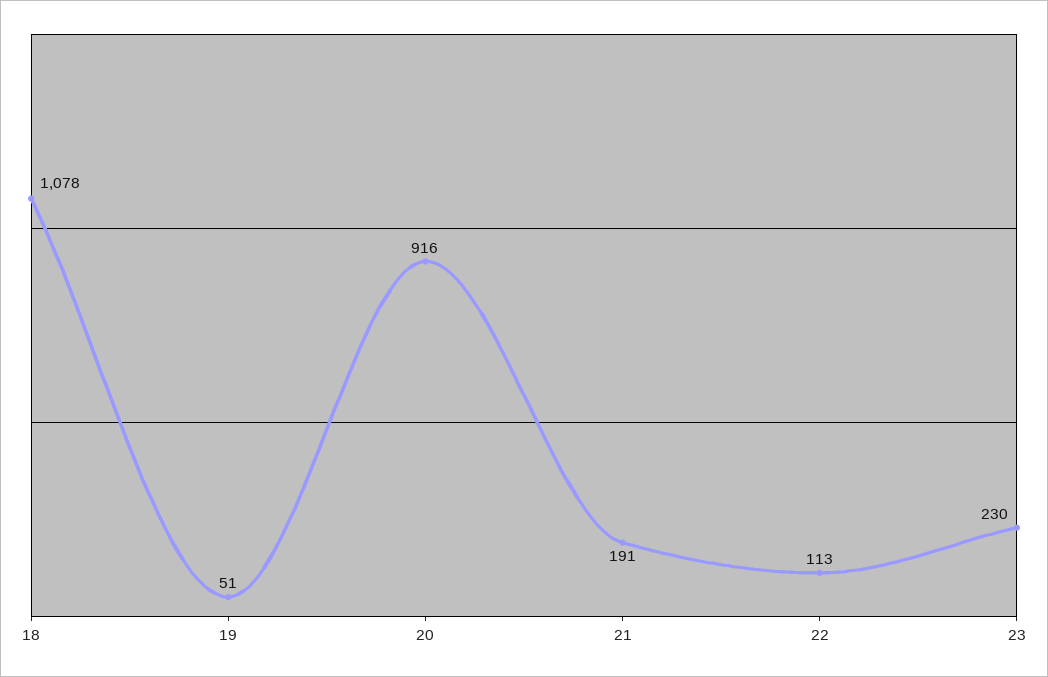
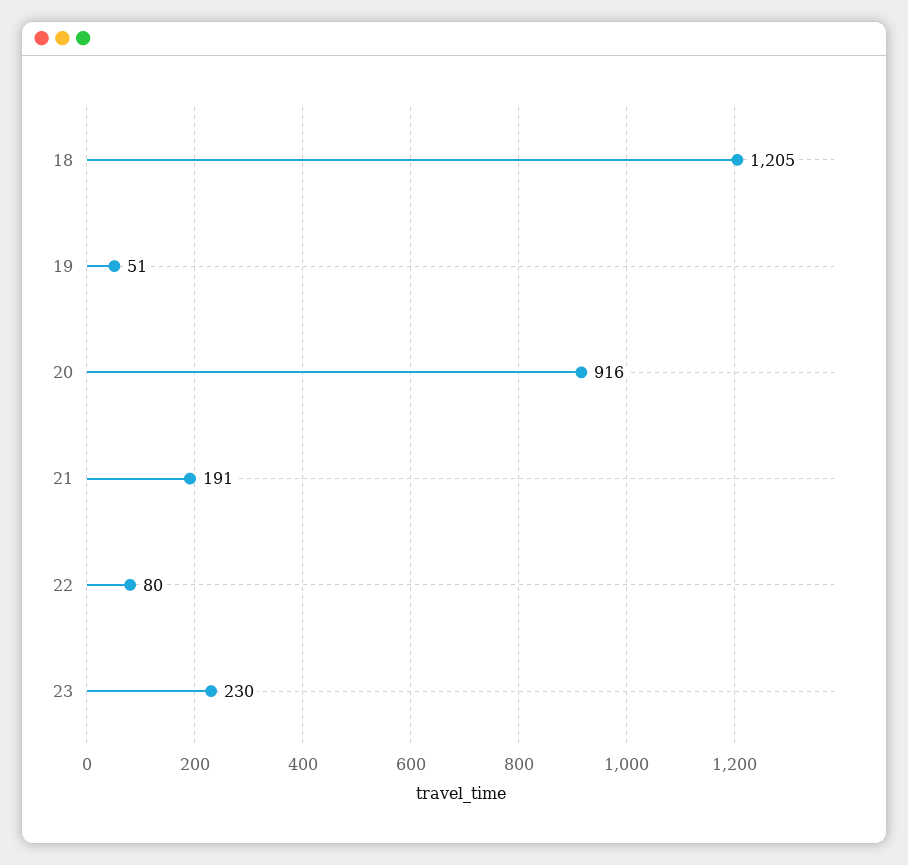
18: 1078 -> 1205
22: 113 -> 80

